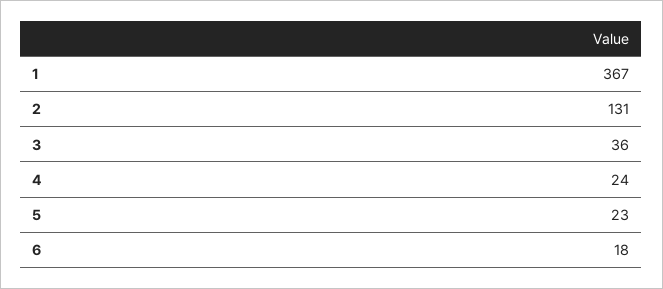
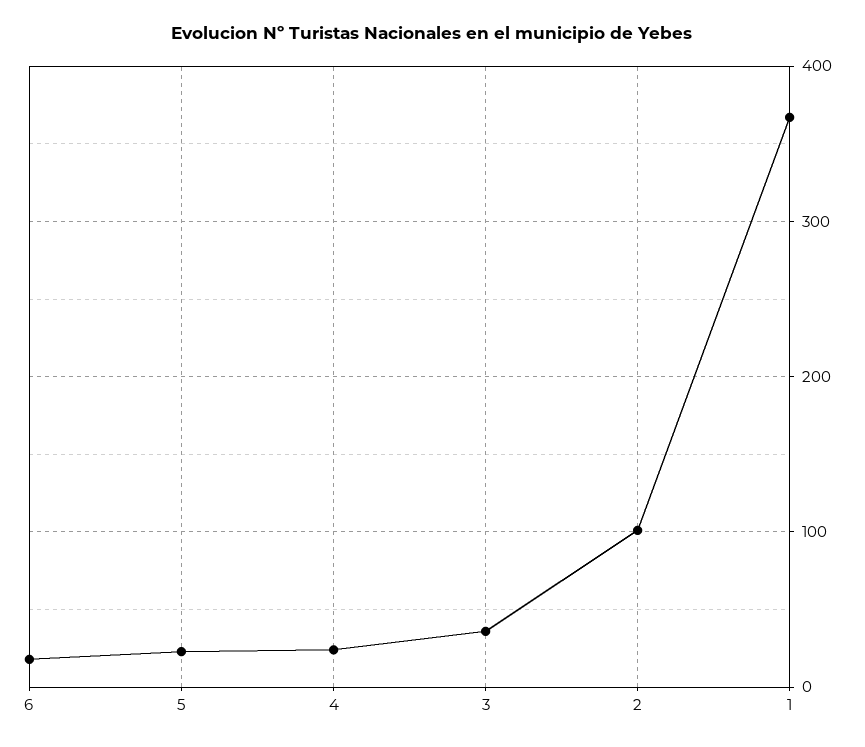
2: 131 -> 100

